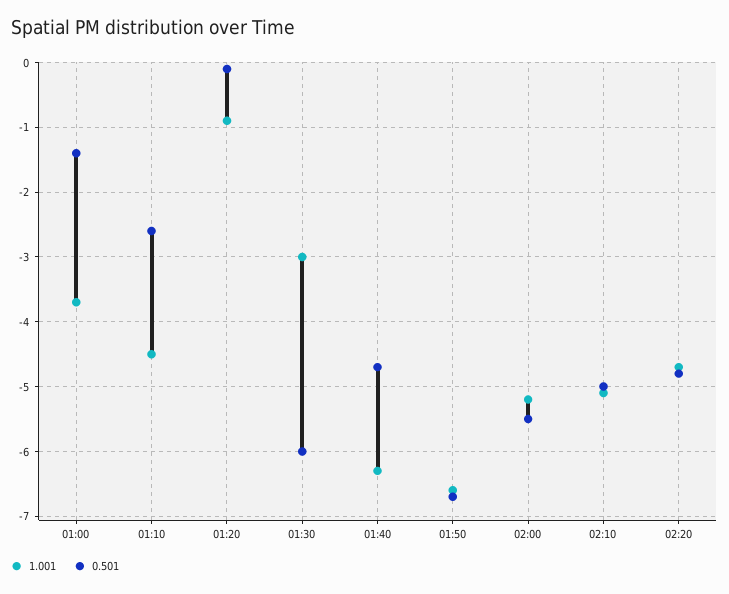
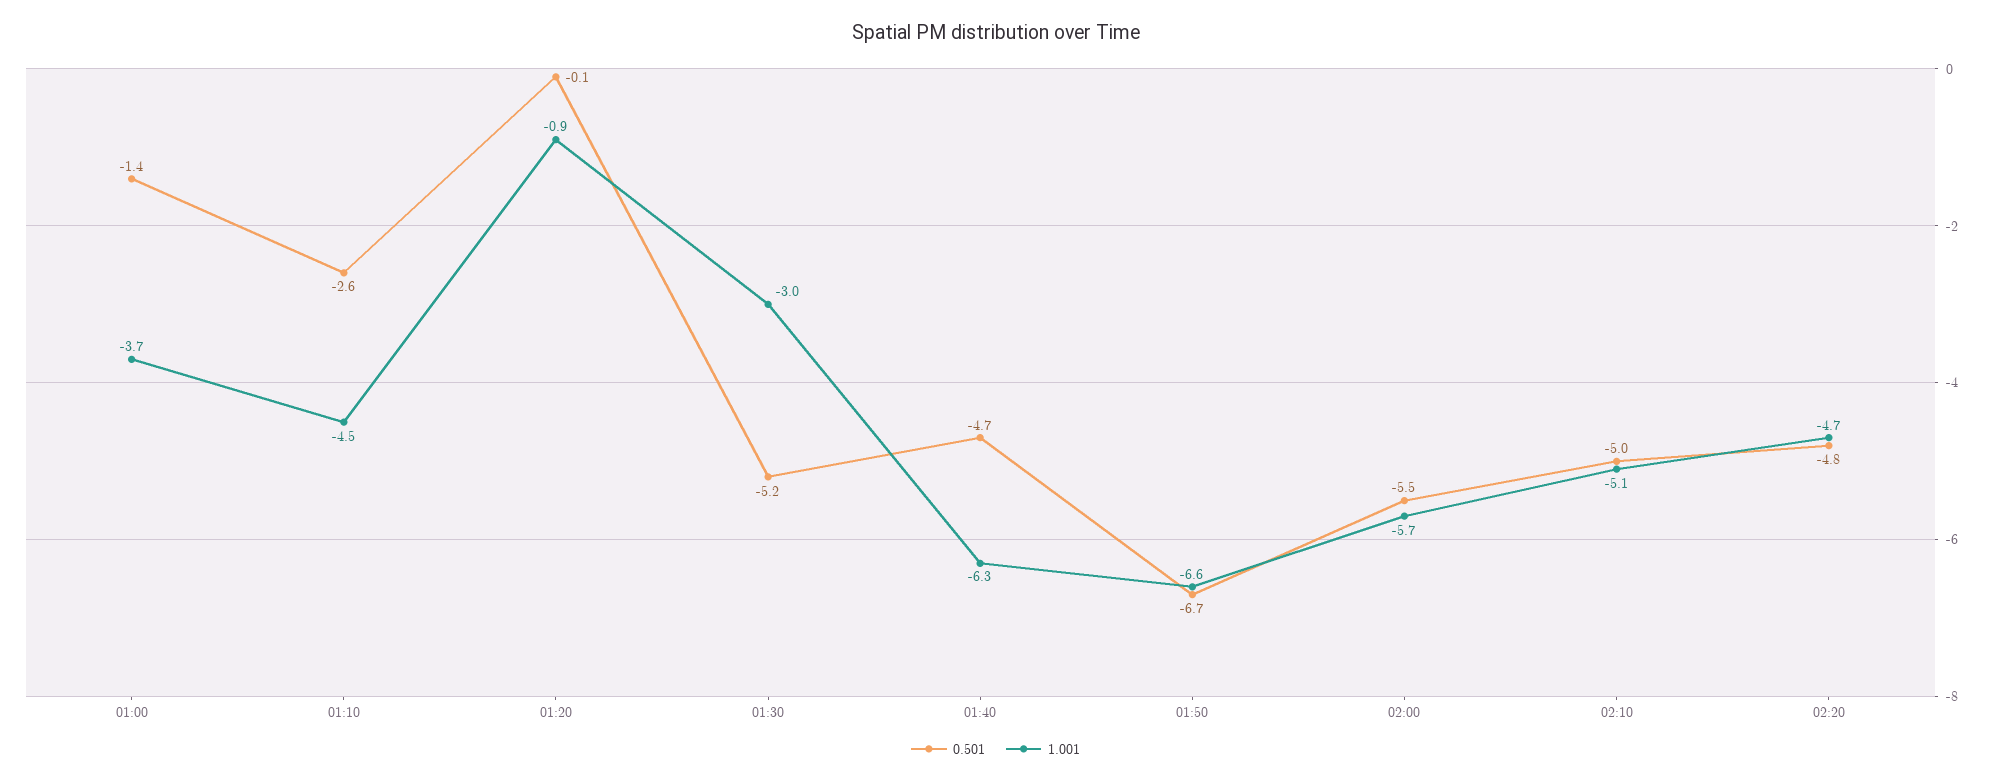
0.501, 01:30: -6 -> -5.2
1.001, 02:00: -5.2 -> -5.7

